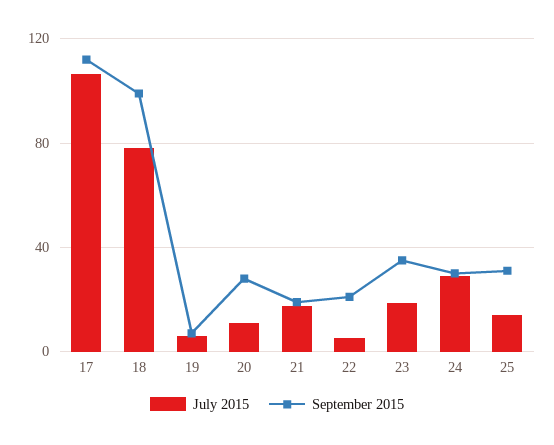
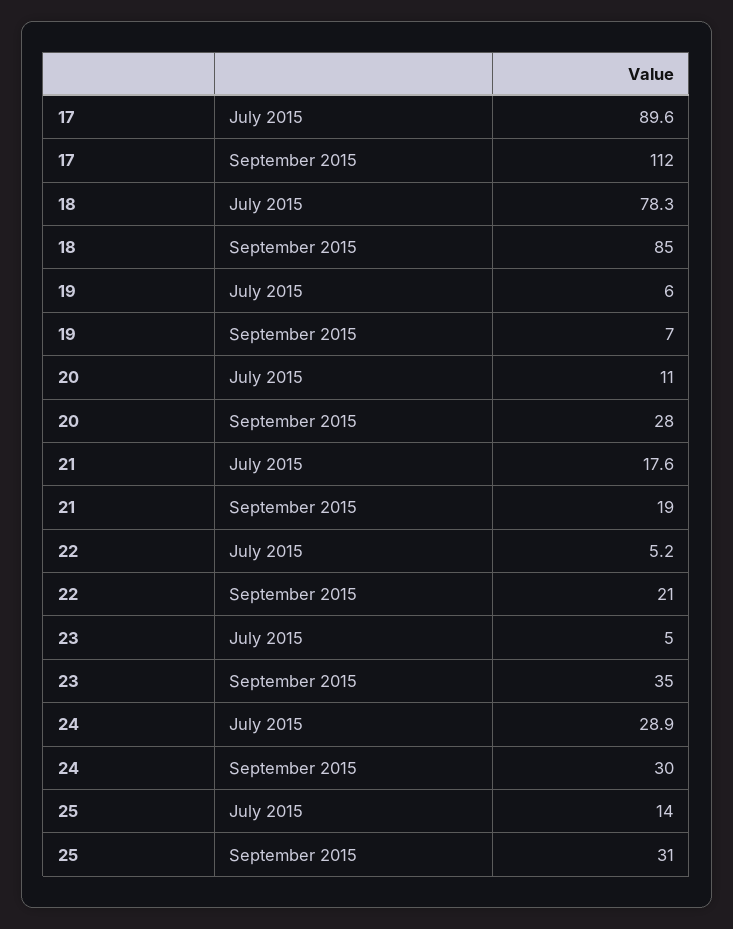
July 2015, 17: 105 -> 89.6
September 2015, 18: 100 -> 85
July 2015, 23: 20 -> 5

